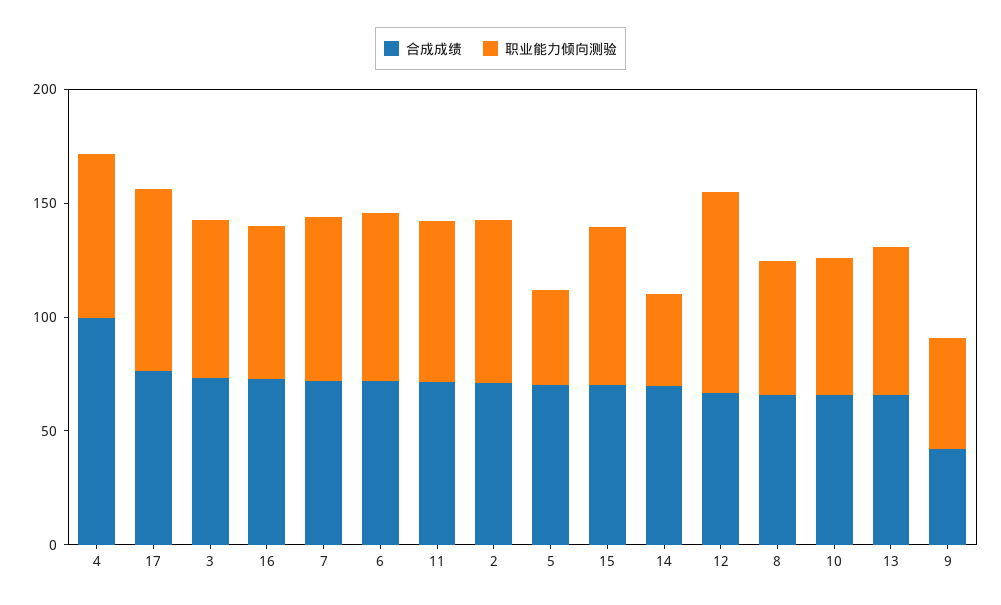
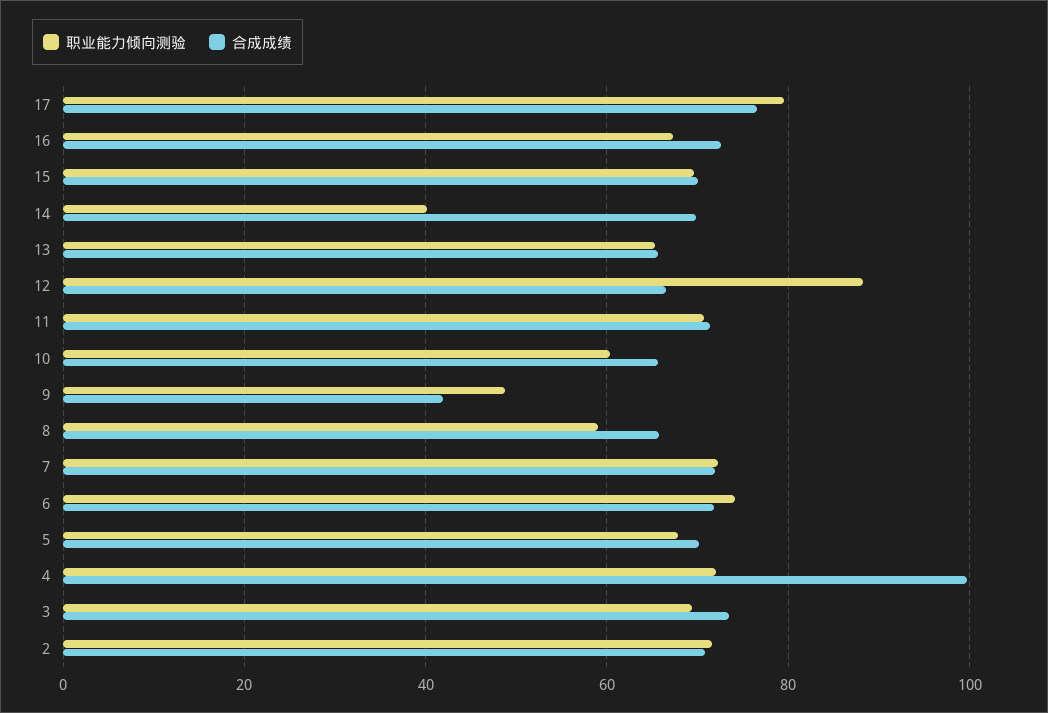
职业能力倾向测验, 5: 40 -> 68

